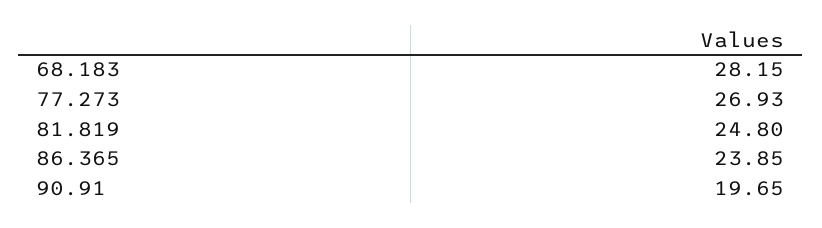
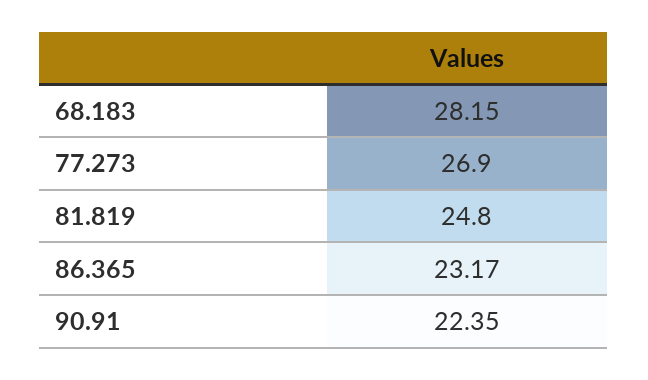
77.273: 26.93 -> 26.9
86.365: 23.85 -> 23.17
90.91: 19.65 -> 22.35

